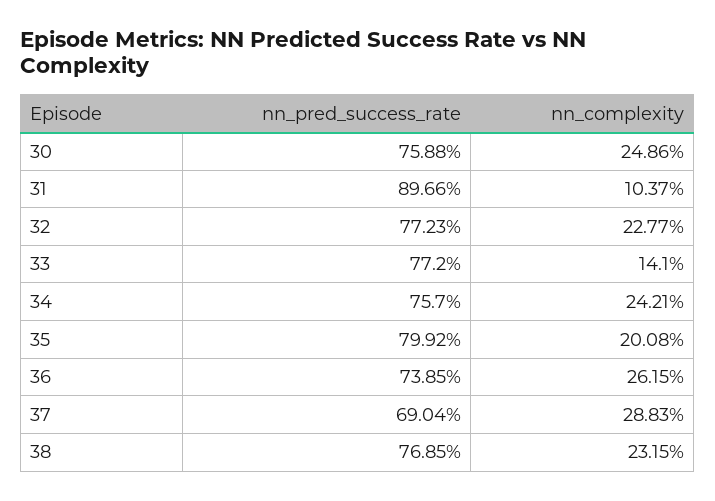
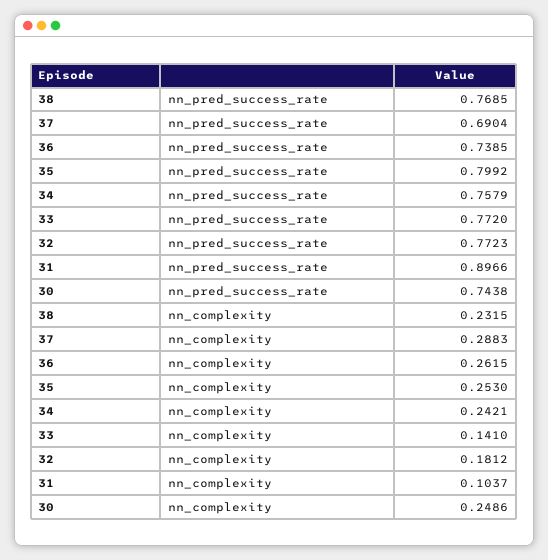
nn_pred_success_rate, 30: 0.7588 -> 0.7438
nn_complexity, 32: 0.2277 -> 0.1812
nn_pred_success_rate, 34: 0.757 -> 0.7579
nn_complexity, 35: 0.2008 -> 0.253

